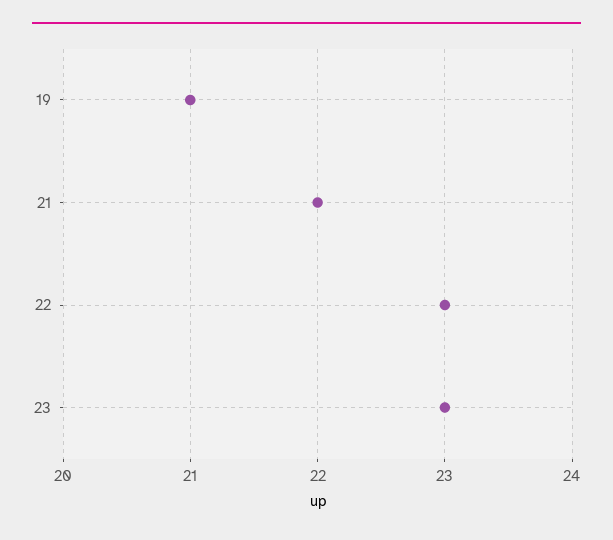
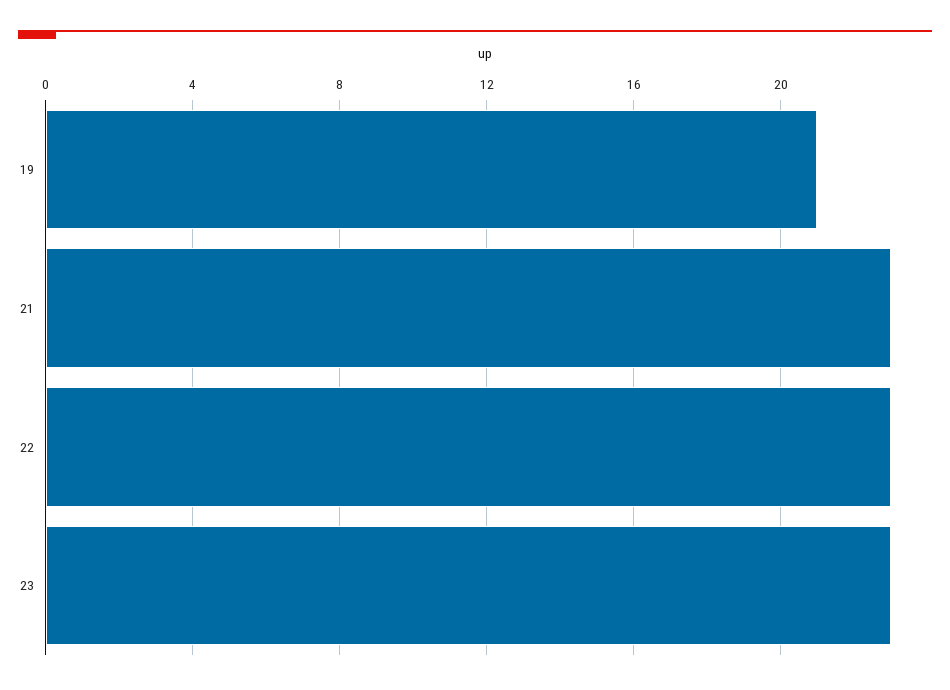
21: 22 -> 23

